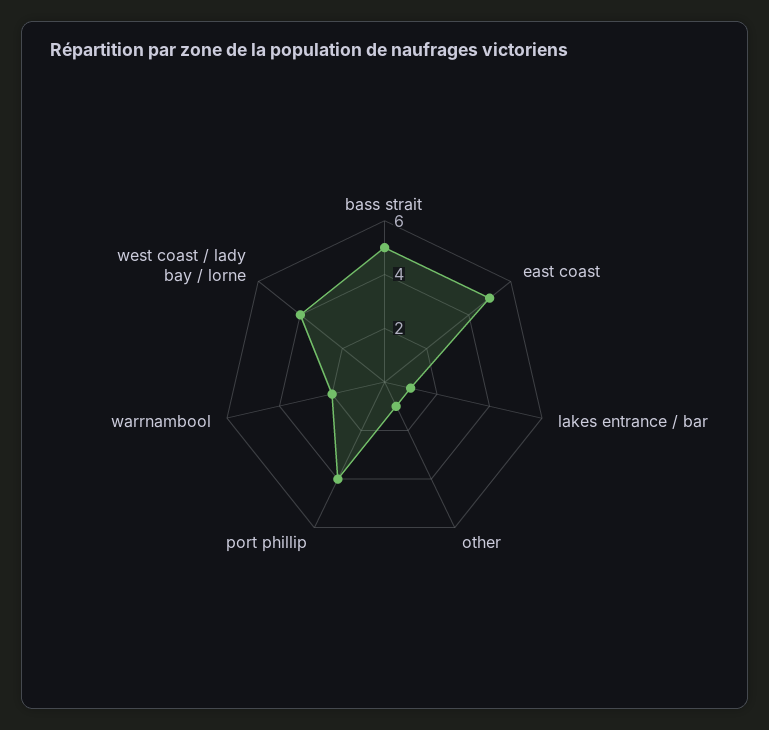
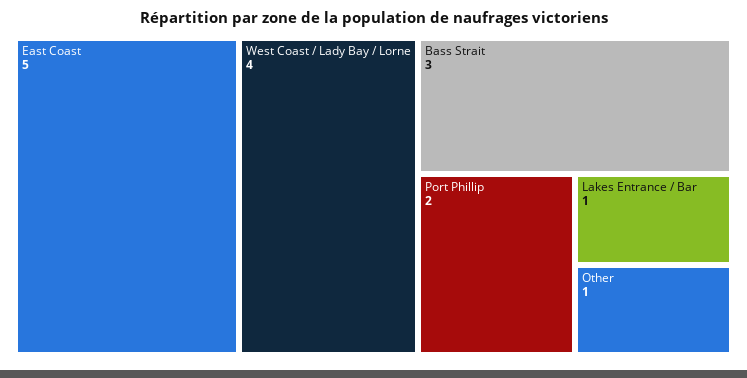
bass strait: 5 -> 3
port phillip: 4 -> 2
warrnambool: 2 -> none

